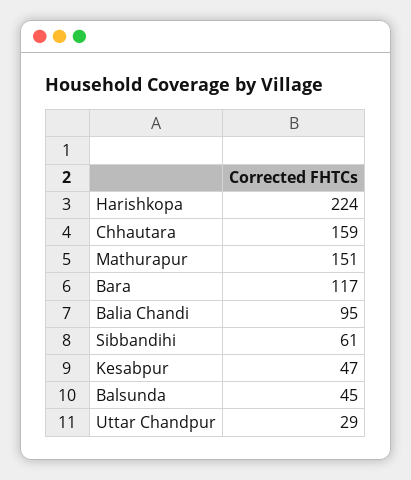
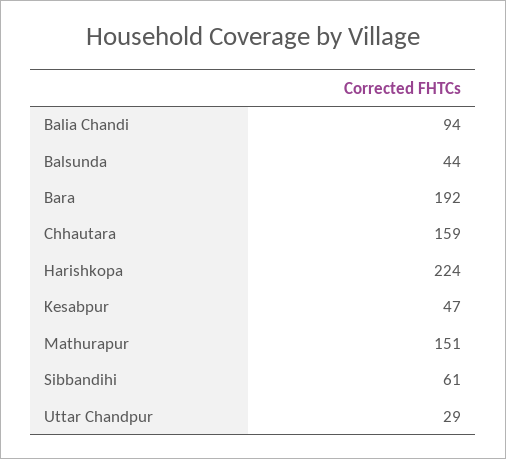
Bara: 117 -> 192
Balia Chandi: 95 -> 94
Balsunda: 45 -> 44

